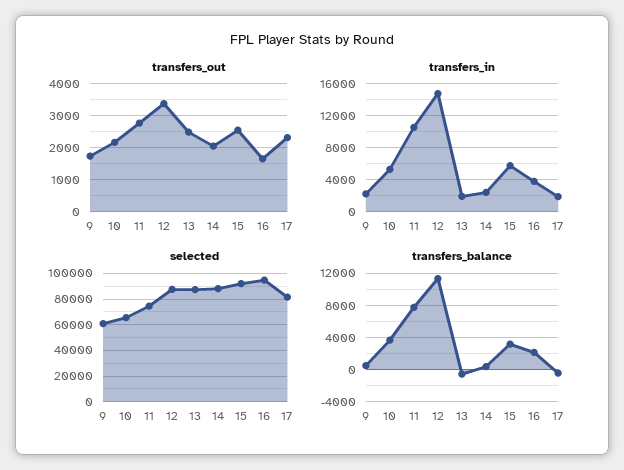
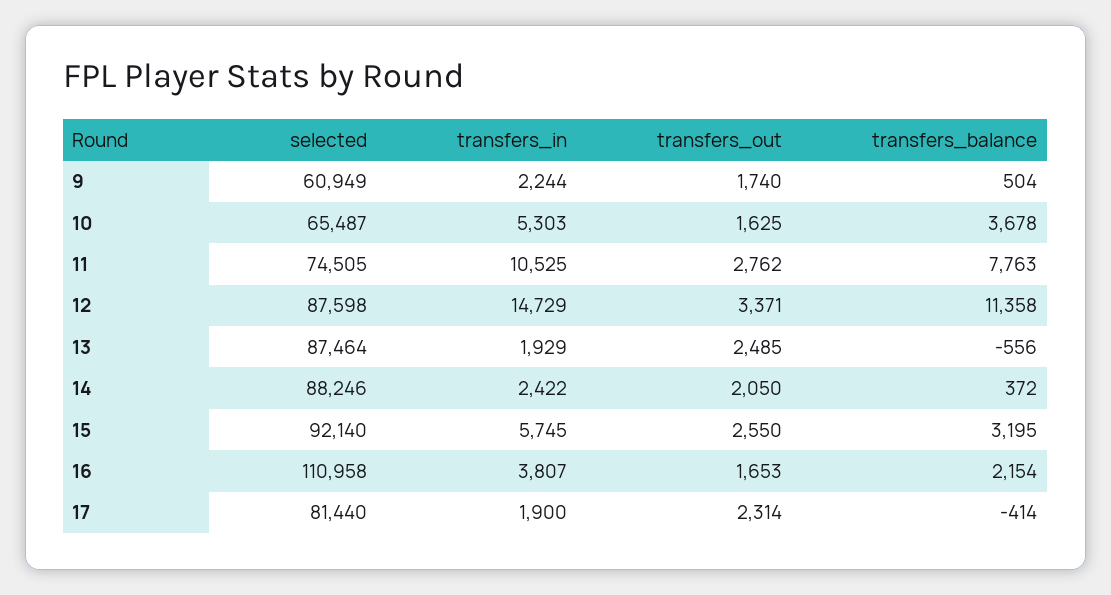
transfers_out, 10: 2200 -> 1625
selected, 16: 95000 -> 110958

